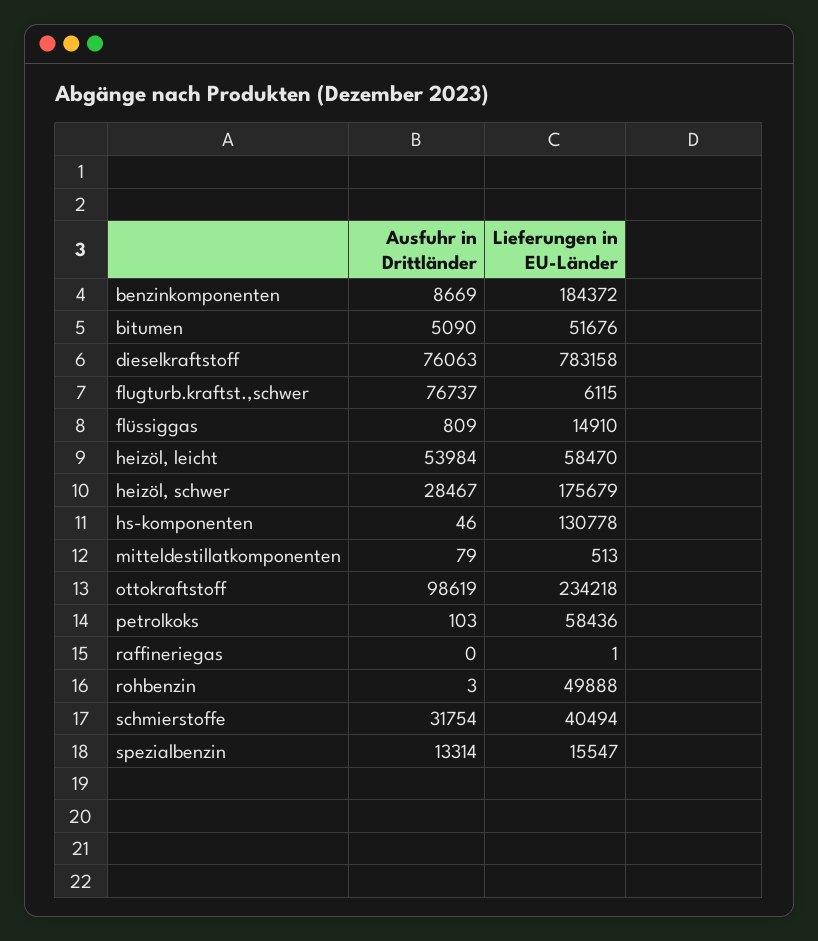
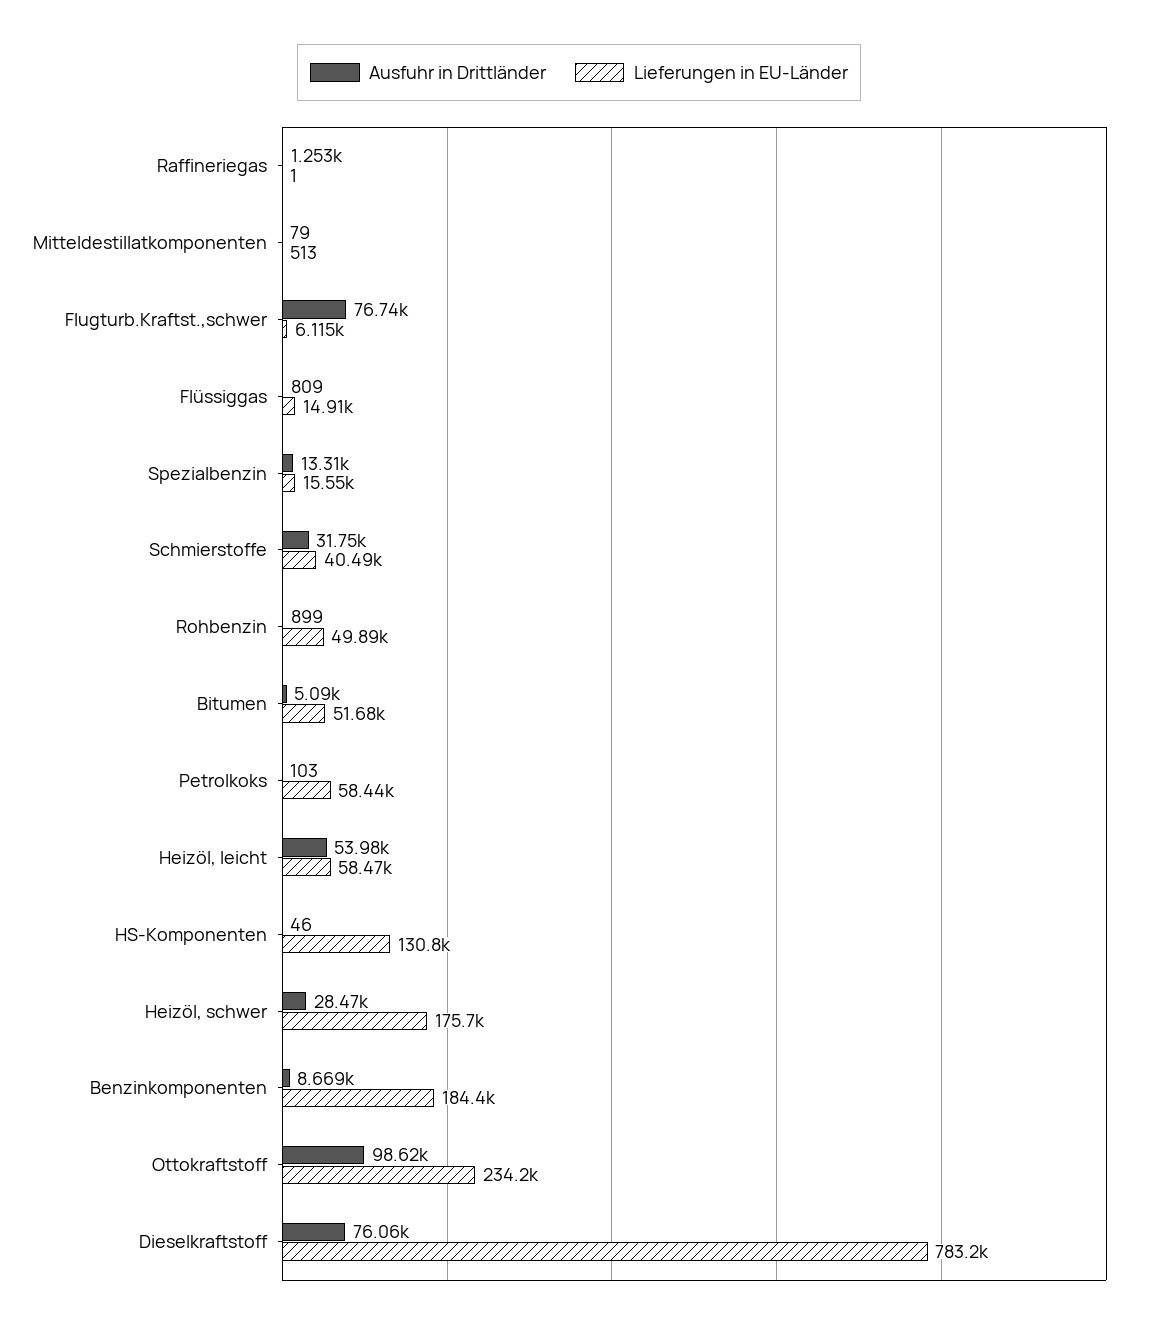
Ausfuhr in Drittländer, raffineriegas: 0 -> 1253
Ausfuhr in Drittländer, rohbenzin: 3 -> 899

